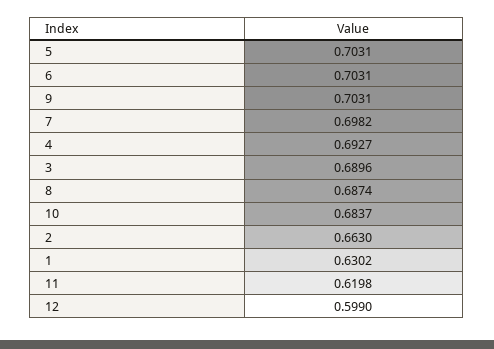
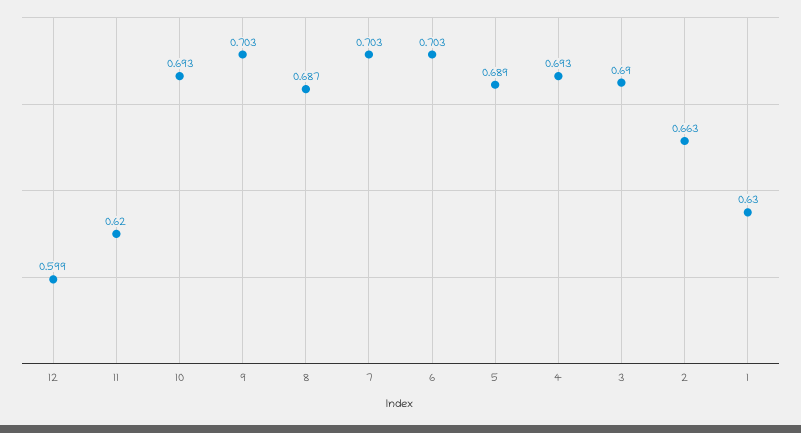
5: 0.7031 -> 0.689
7: 0.6982 -> 0.703
10: 0.6837 -> 0.693

